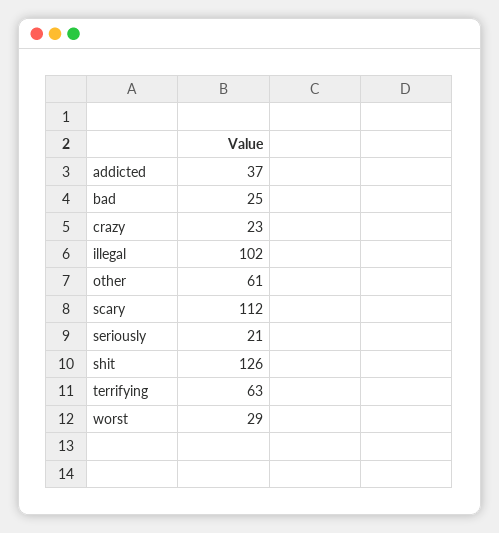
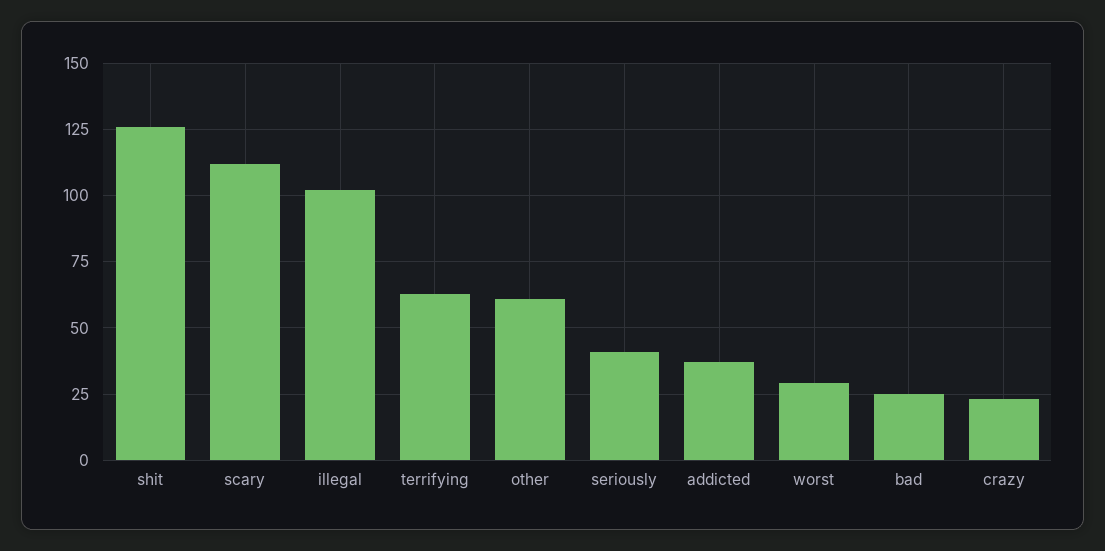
seriously: 21 -> 40

